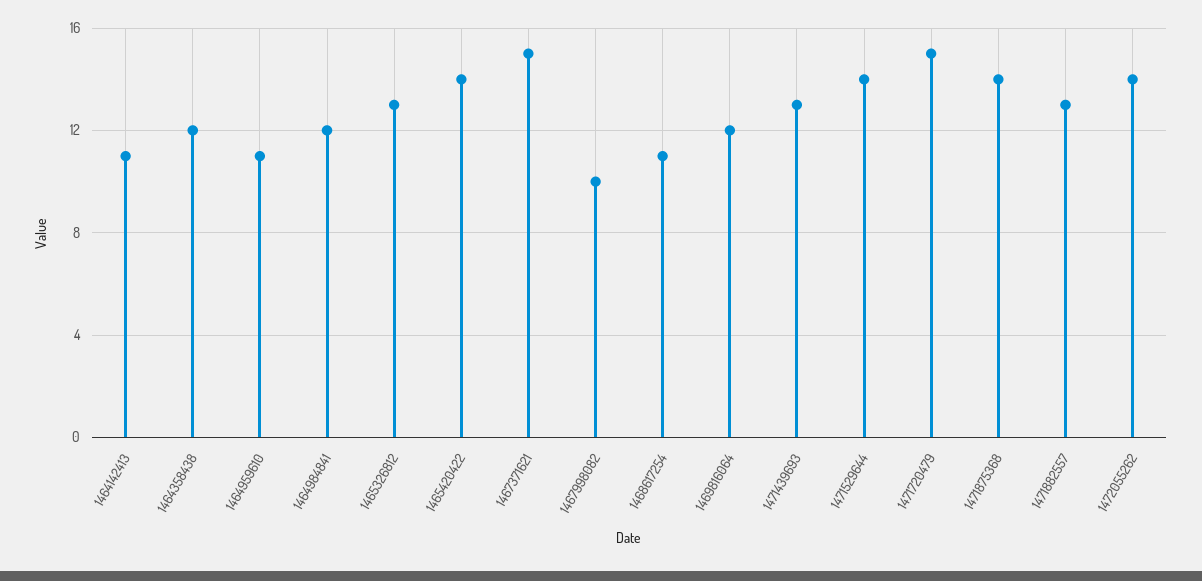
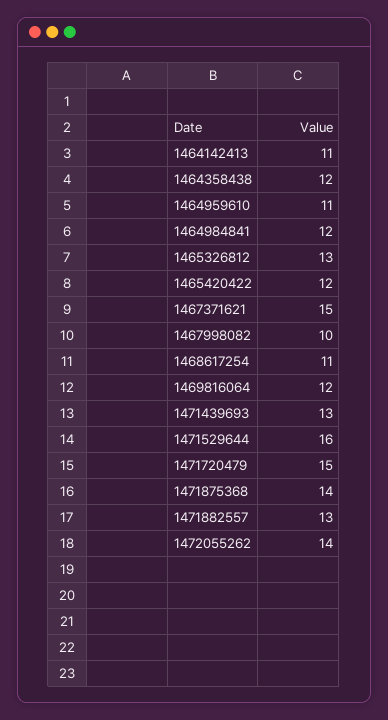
1465420422: 14 -> 12
1471529644: 14 -> 16

